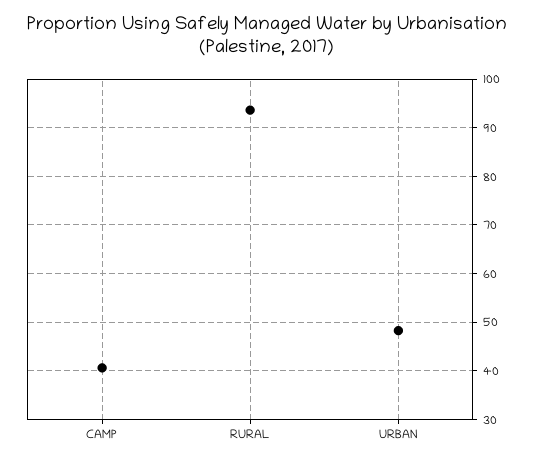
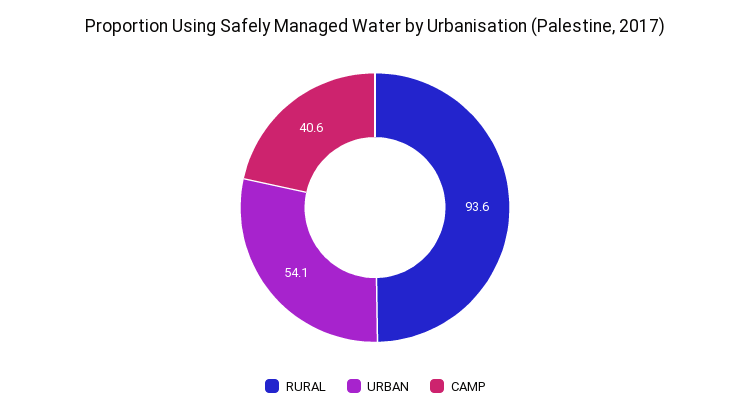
URBAN: 48 -> 54.1

